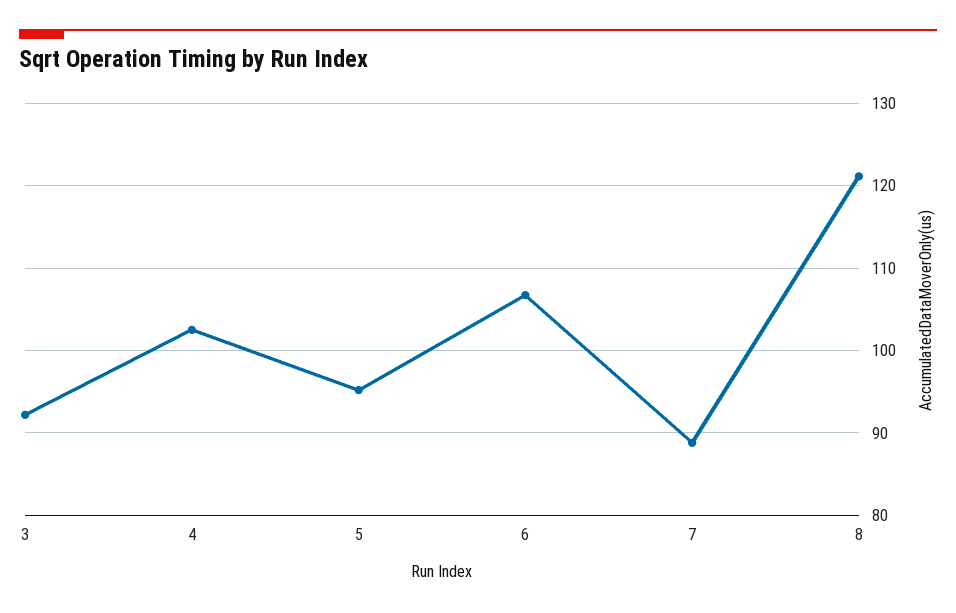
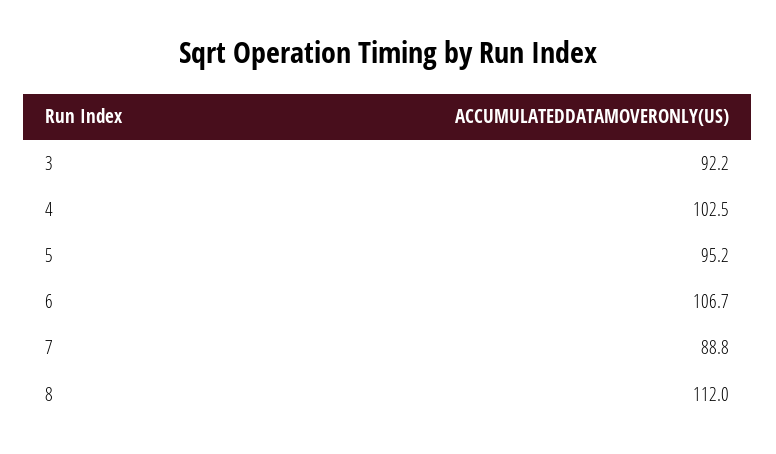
8: 121 -> 112

